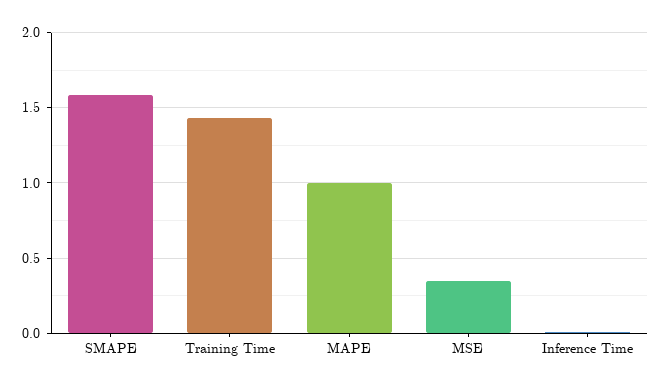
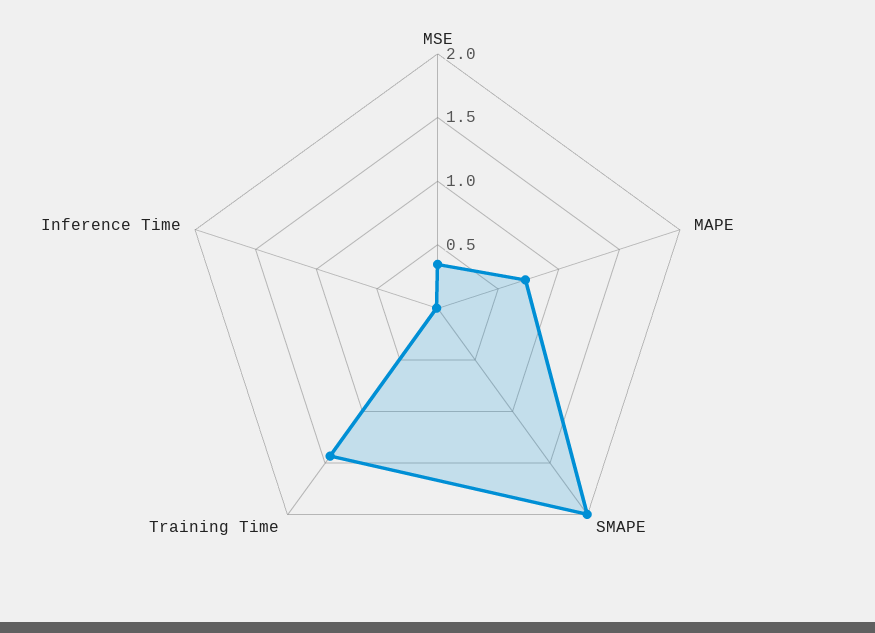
SMAPE: 1.6 -> 2
MAPE: 1 -> 0.7

